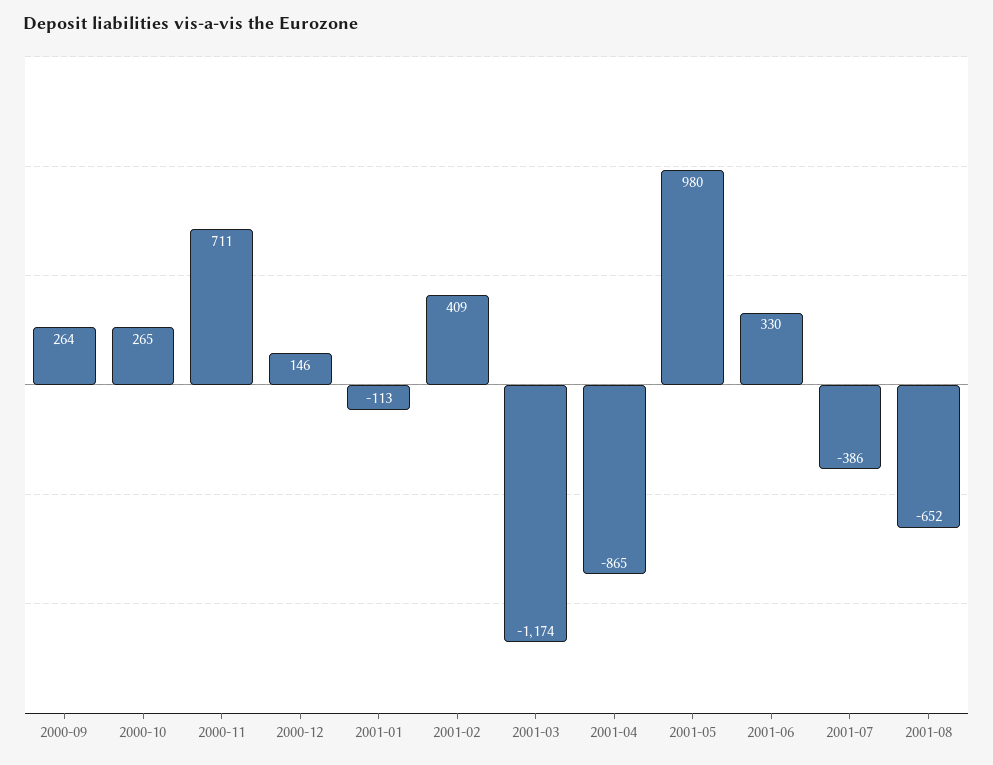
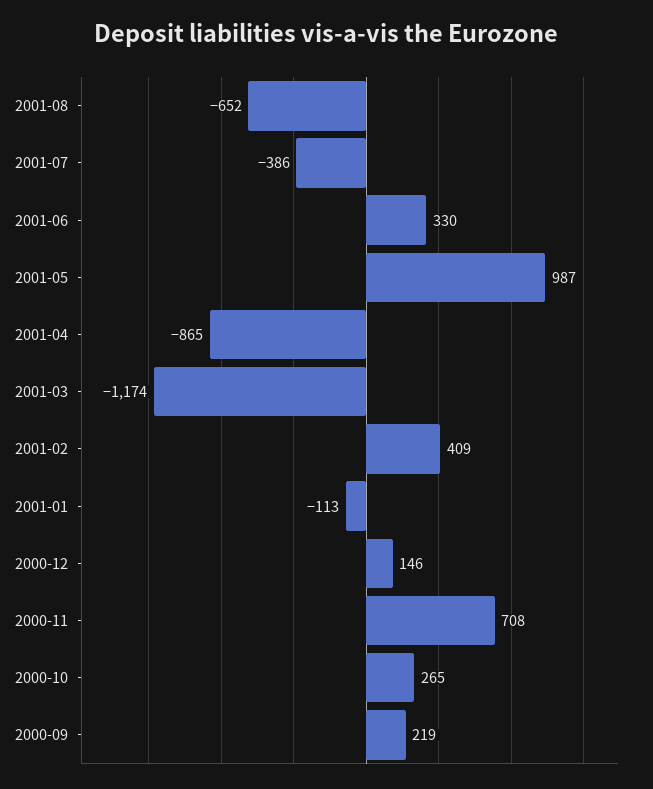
2000-09: 264 -> 219
2000-11: 711 -> 708
2001-05: 980 -> 987

